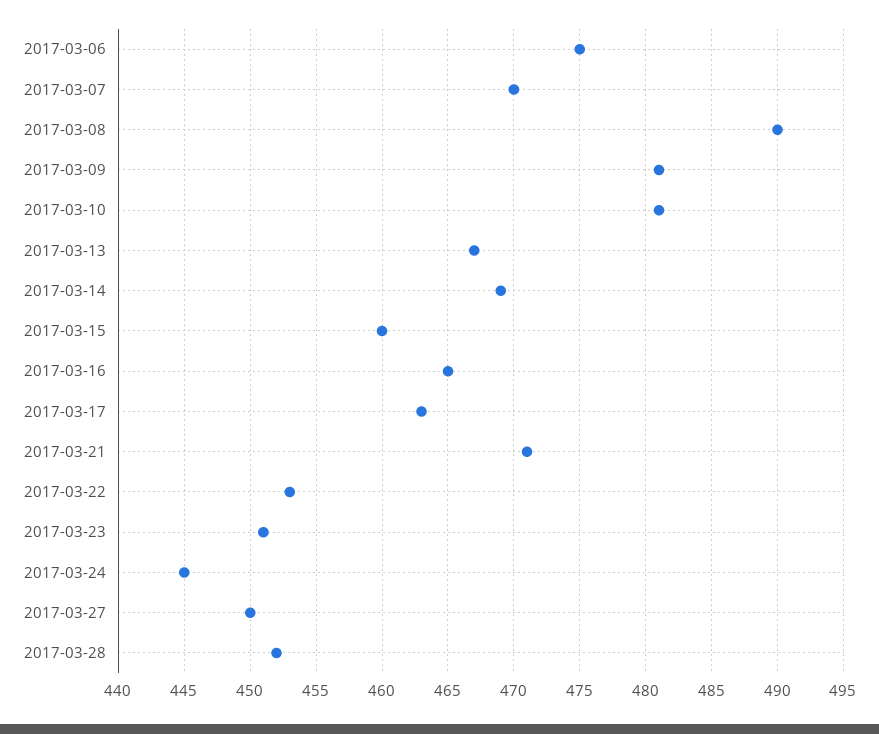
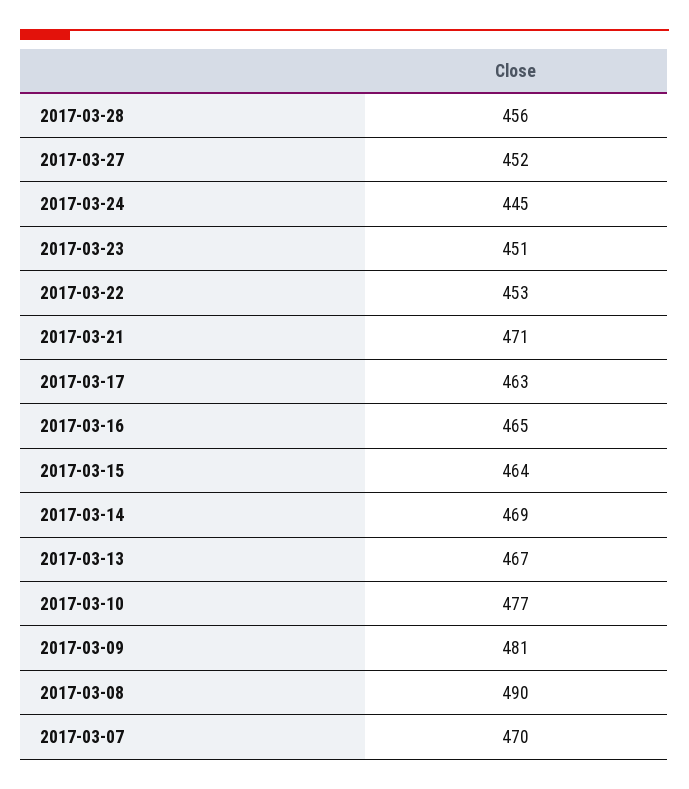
2017-03-06: 475 -> none
2017-03-10: 481 -> 477
2017-03-15: 460 -> 464
2017-03-27: 450 -> 452
2017-03-28: 452 -> 456

